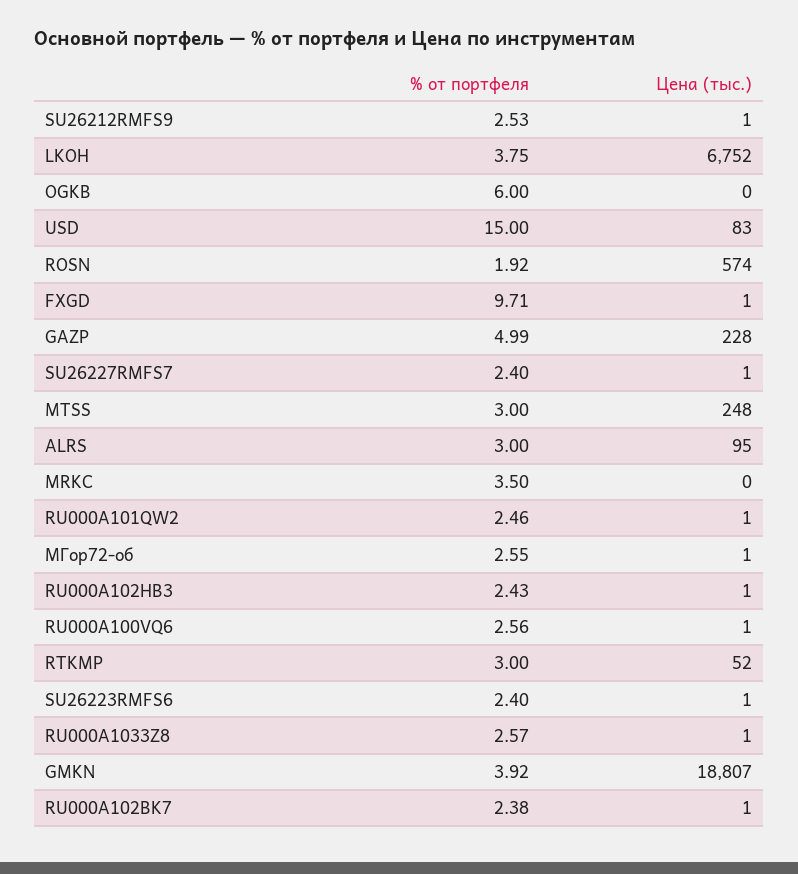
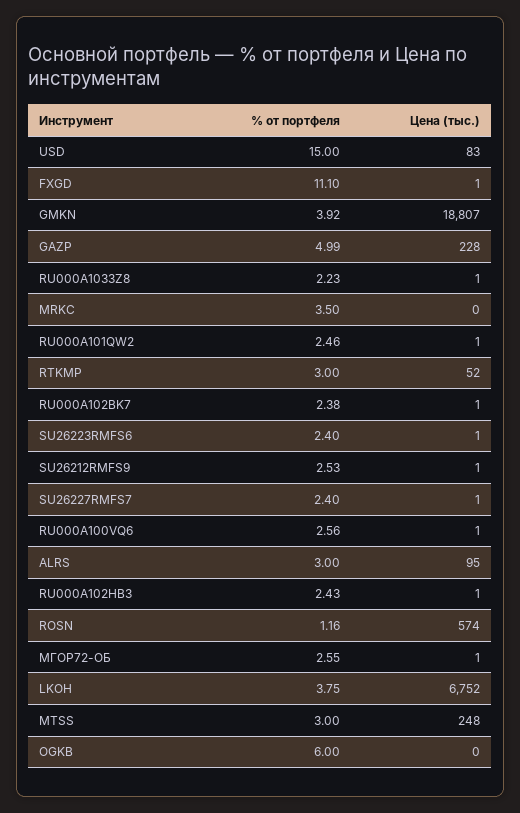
% от портфеля, ROSN: 1.92 -> 1.16
% от портфеля, FXGD: 9.71 -> 11.1
% от портфеля, RU000A1033Z8: 2.57 -> 2.23

